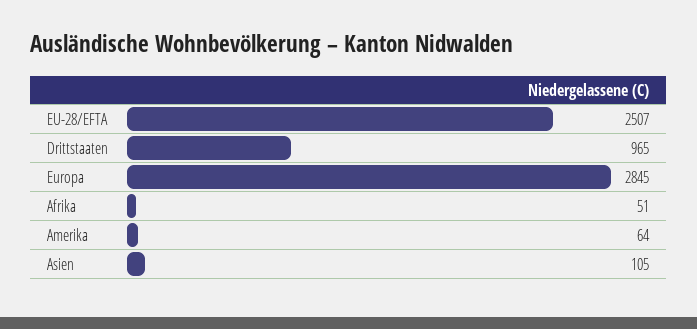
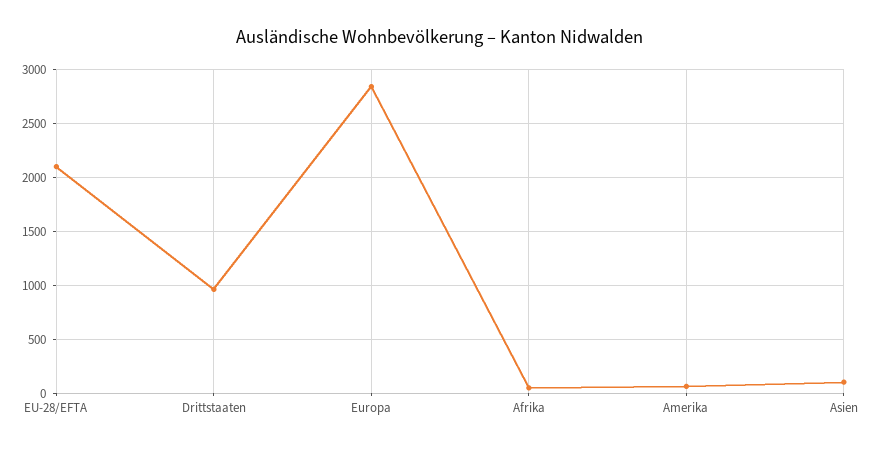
EU-28/EFTA: 2507 -> 2100

